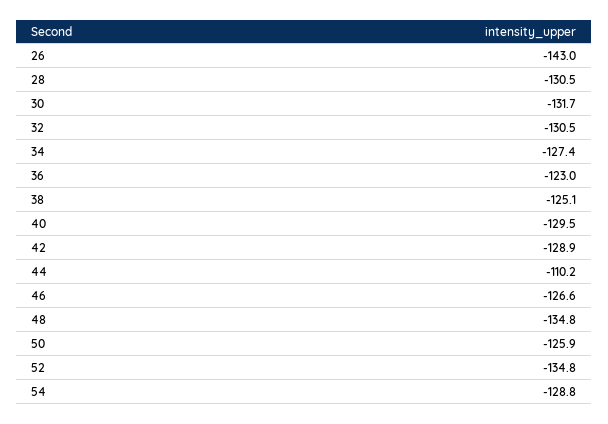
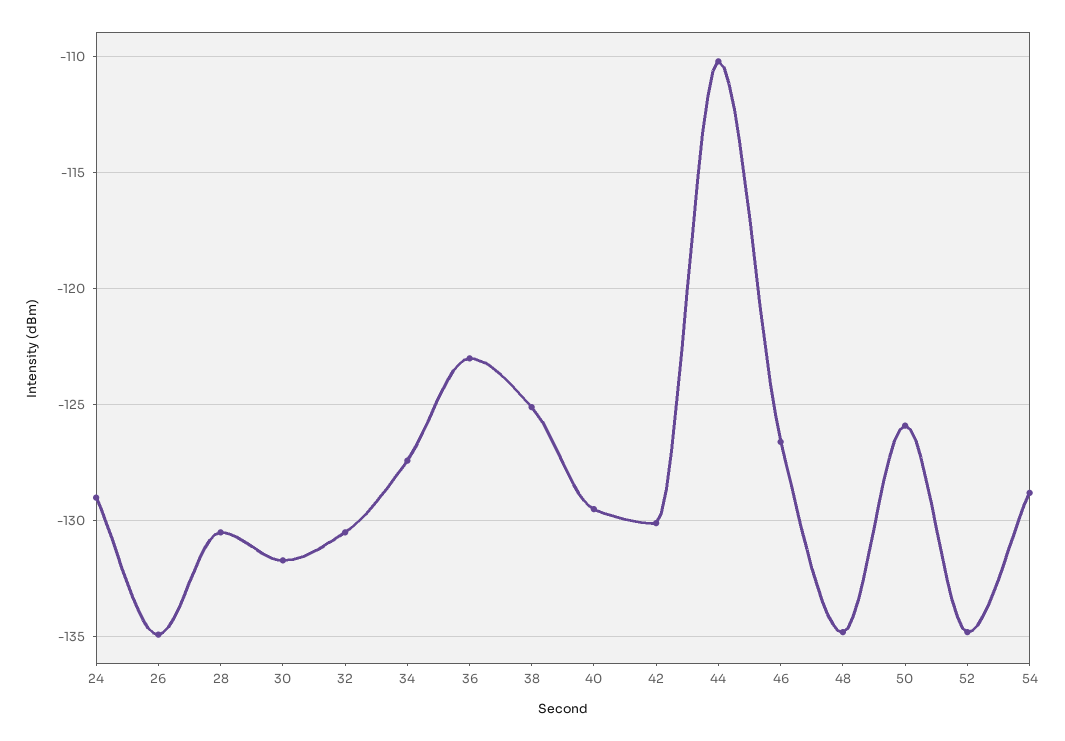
26: -143 -> -135
42: -128.9 -> -130
24: none -> -129

